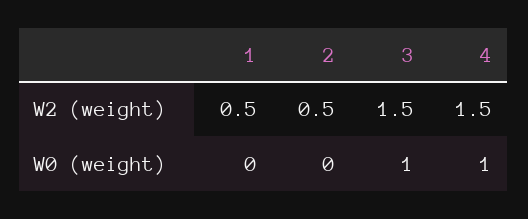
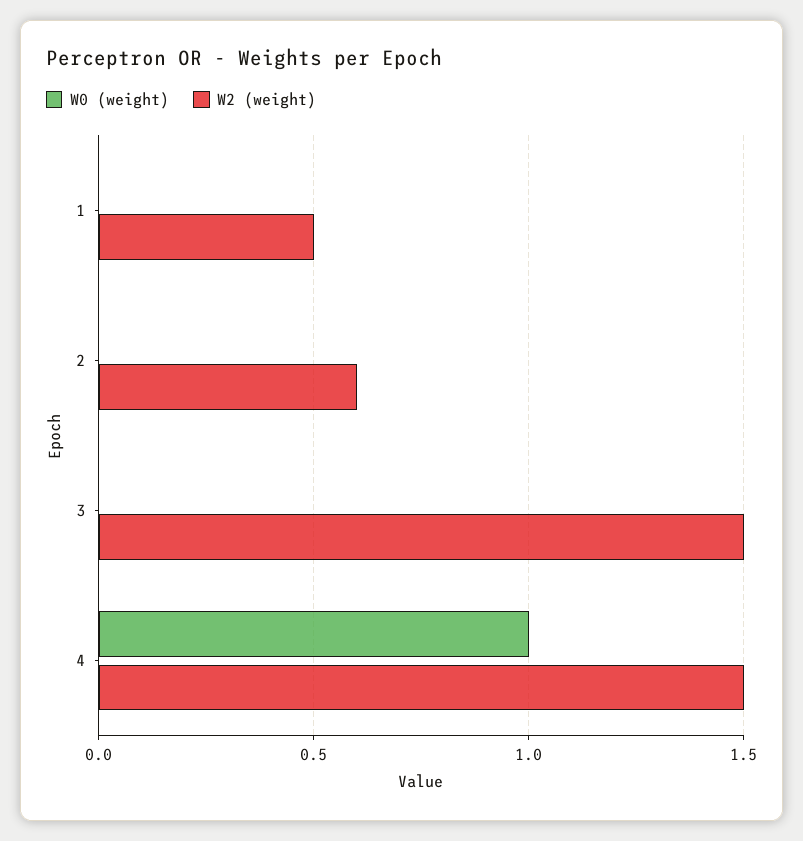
W2 (weight), 2: 0.5 -> 0.6
W0 (weight), 3: 1 -> 0

